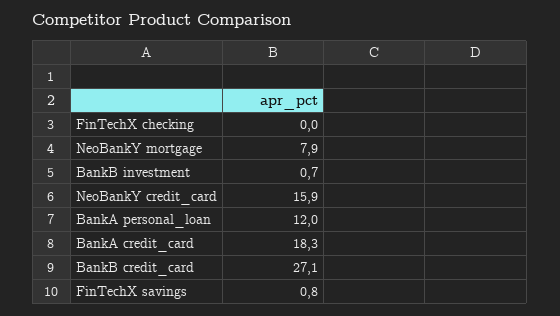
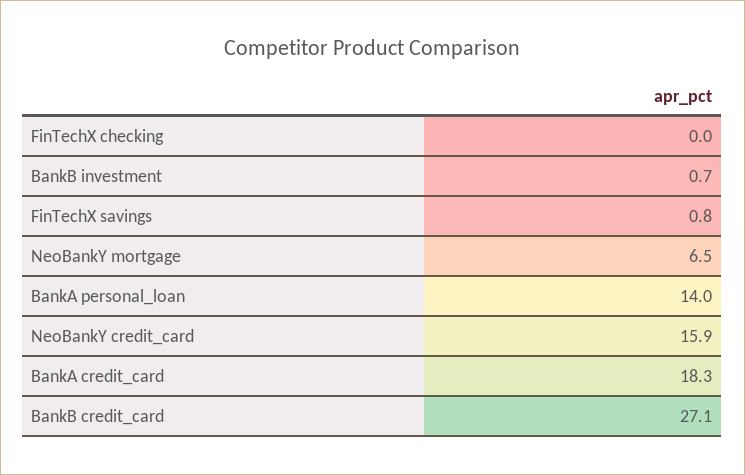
NeoBankY mortgage: 7.9 -> 6.5
BankA personal_loan: 12 -> 14

